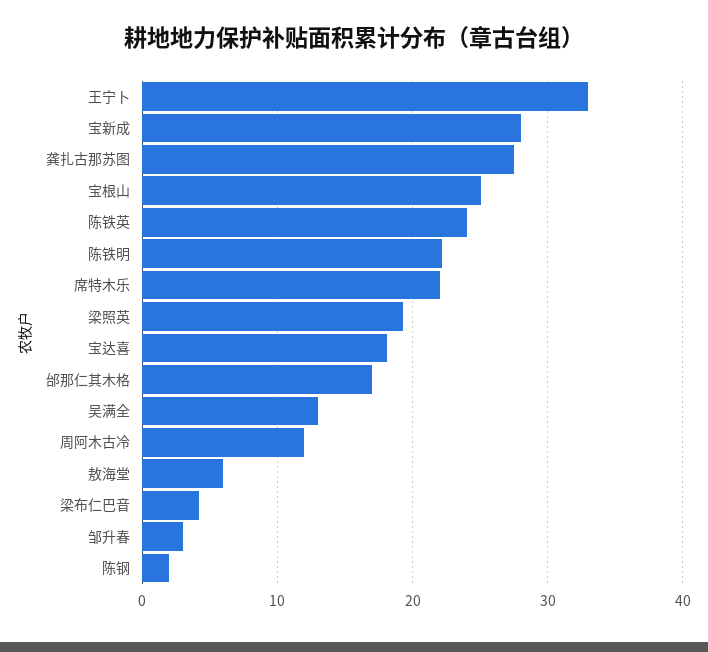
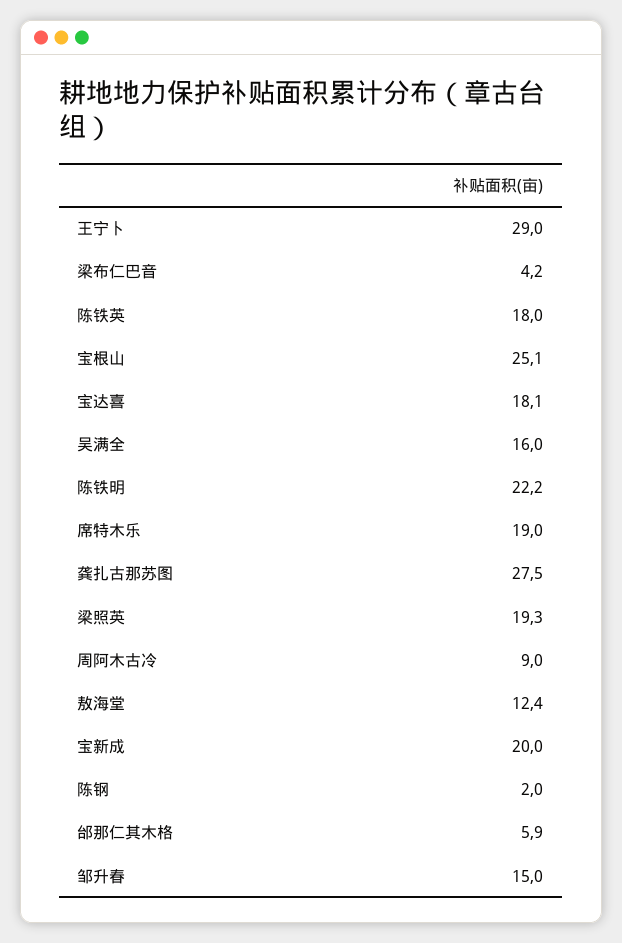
王宁卜: 33 -> 29
宝新成: 28 -> 20
陈铁英: 24 -> 18
席特木乐: 22 -> 19
邰那仁其木格: 17 -> 5.9
吴满全: 13 -> 16
周阿木古冷: 12 -> 9
敖海堂: 6 -> 12.4
邹升春: 3 -> 15

